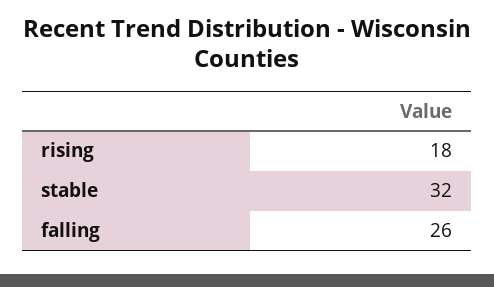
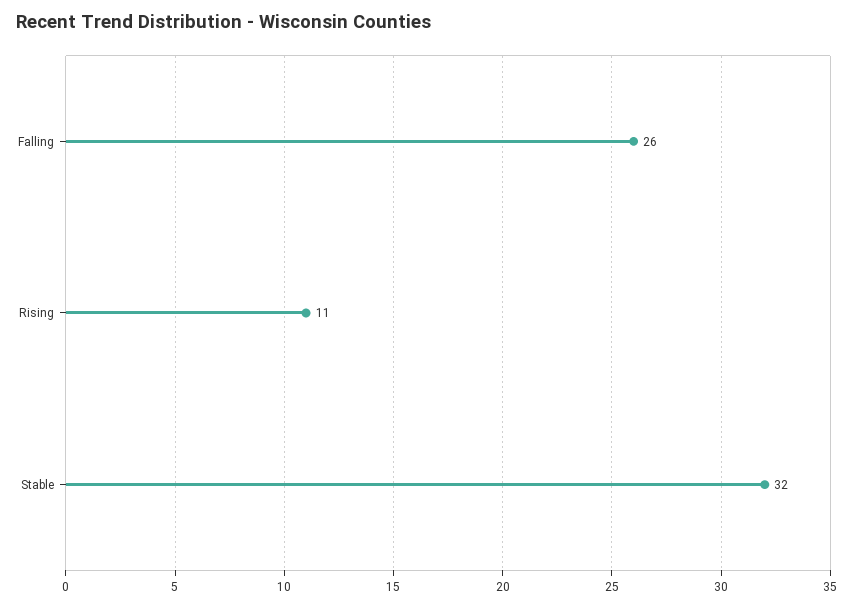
rising: 18 -> 11

